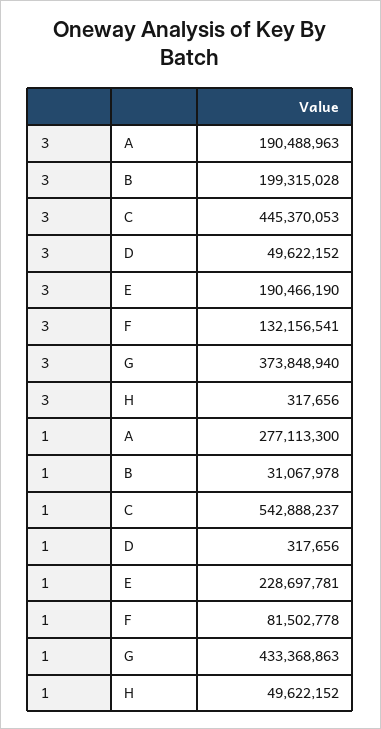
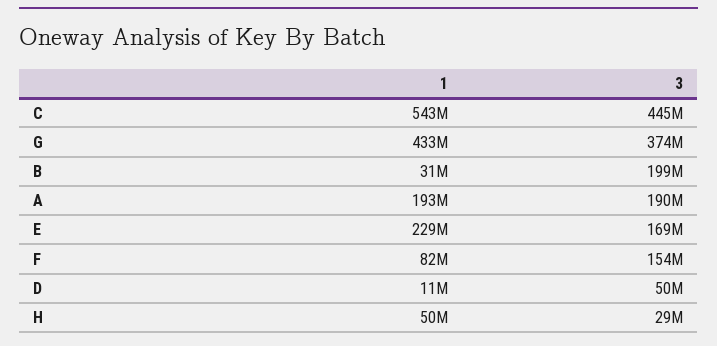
3, E: 190466190 -> 169000000
3, F: 132156541 -> 154000000
3, H: 317656 -> 29000000
1, A: 277113300 -> 193000000
1, D: 317656 -> 11000000

